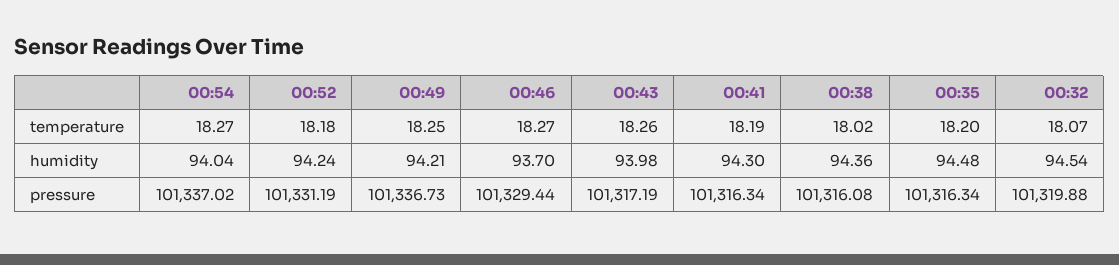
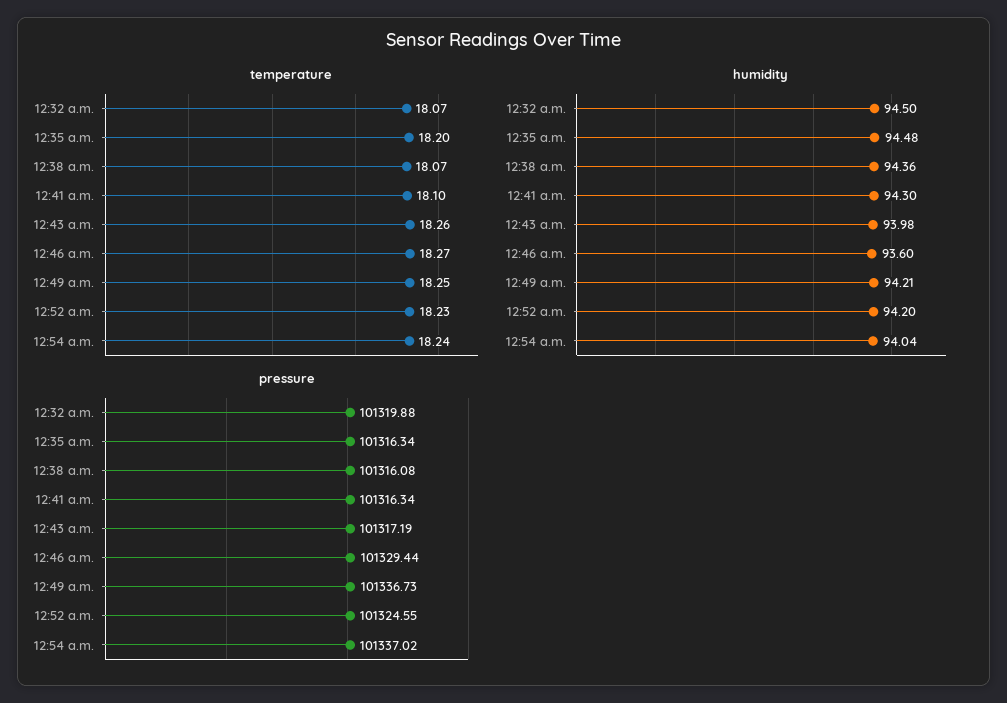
temperature, 00:54: 18.27 -> 18.24
temperature, 00:52: 18.18 -> 18.23
temperature, 00:41: 18.19 -> 18.1
temperature, 00:38: 18.02 -> 18.07
humidity, 00:52: 94.24 -> 94.2
humidity, 00:46: 93.7 -> 93.6
humidity, 00:32: 94.54 -> 94.5
pressure, 00:52: 101331.19 -> 101324.55

